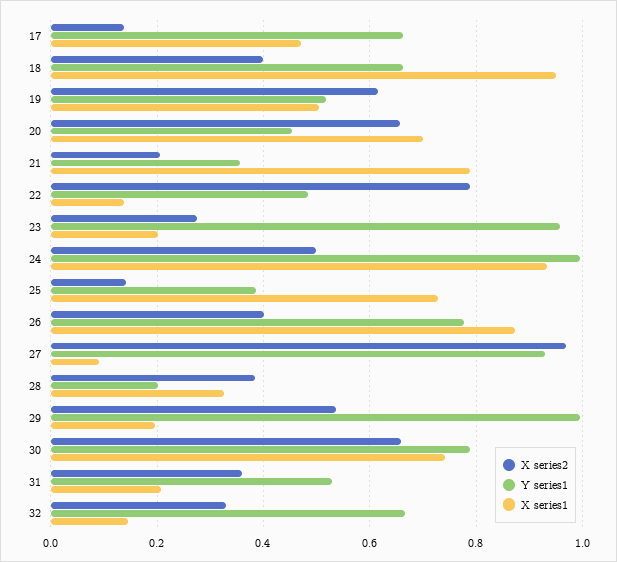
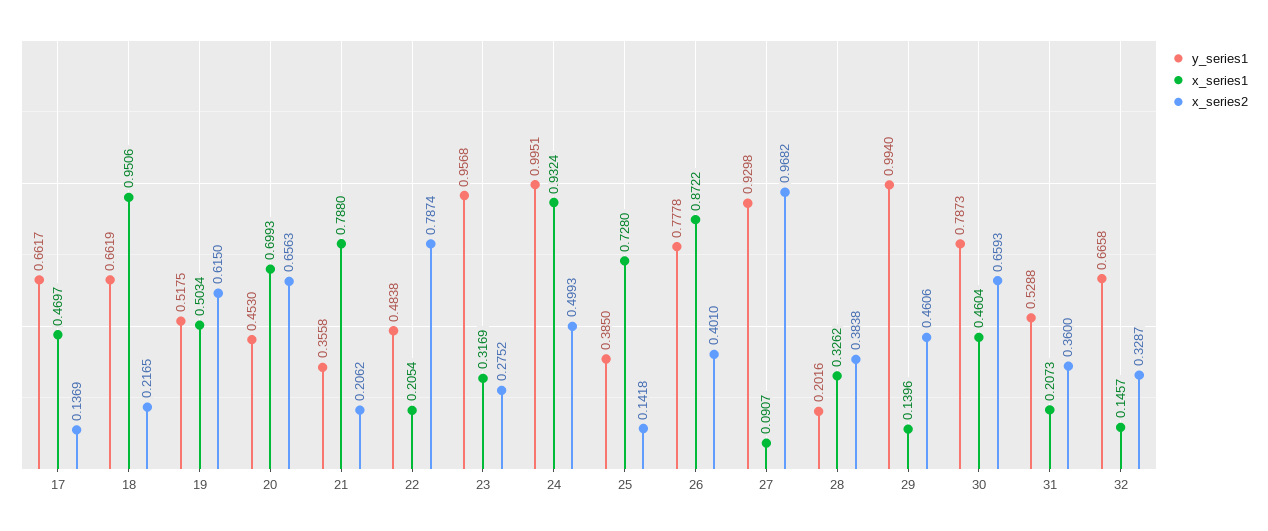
X series2, 18: 0.4 -> 0.2165
X series1, 22: 0.14 -> 0.2054
X series1, 23: 0.2 -> 0.3169
X series2, 29: 0.54 -> 0.4606
X series1, 29: 0.2 -> 0.1396
X series1, 30: 0.74 -> 0.4604

